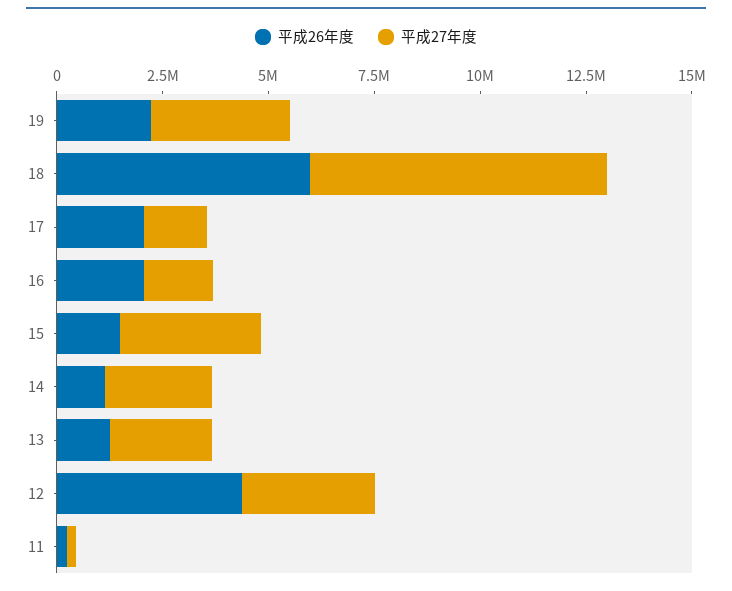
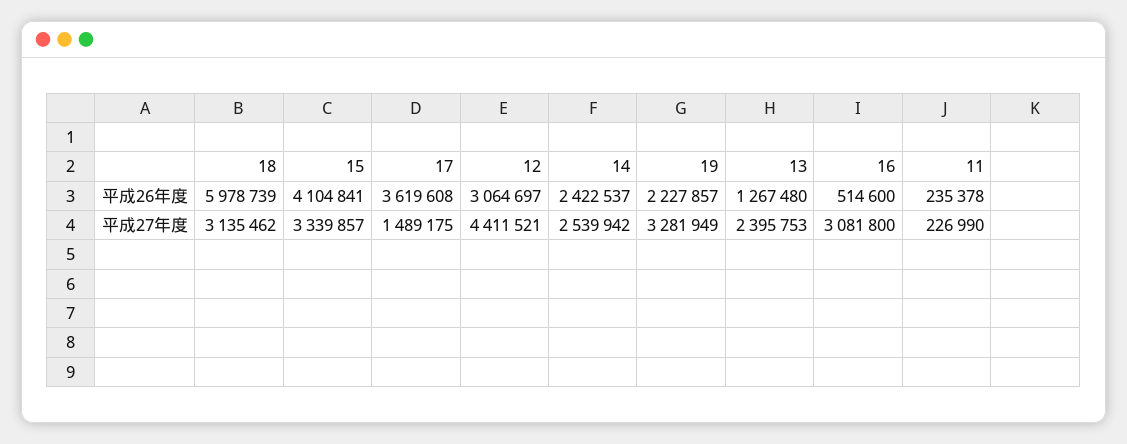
平成27年度, 18: 7000000 -> 3135462
平成26年度, 17: 2000000 -> 3619608
平成26年度, 16: 2000000 -> 514600
平成27年度, 16: 1500000 -> 3081800
平成26年度, 15: 1500000 -> 4104841
平成26年度, 14: 1000000 -> 2422537
平成26年度, 12: 4500000 -> 3064697
平成27年度, 12: 3000000 -> 4411521

